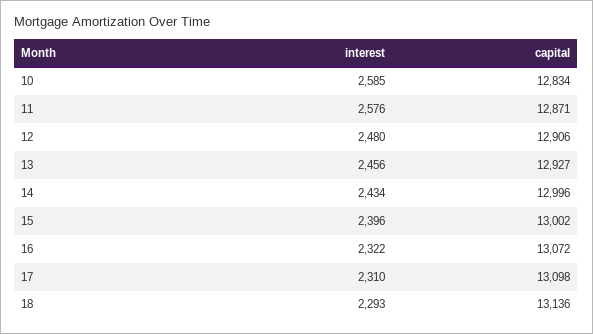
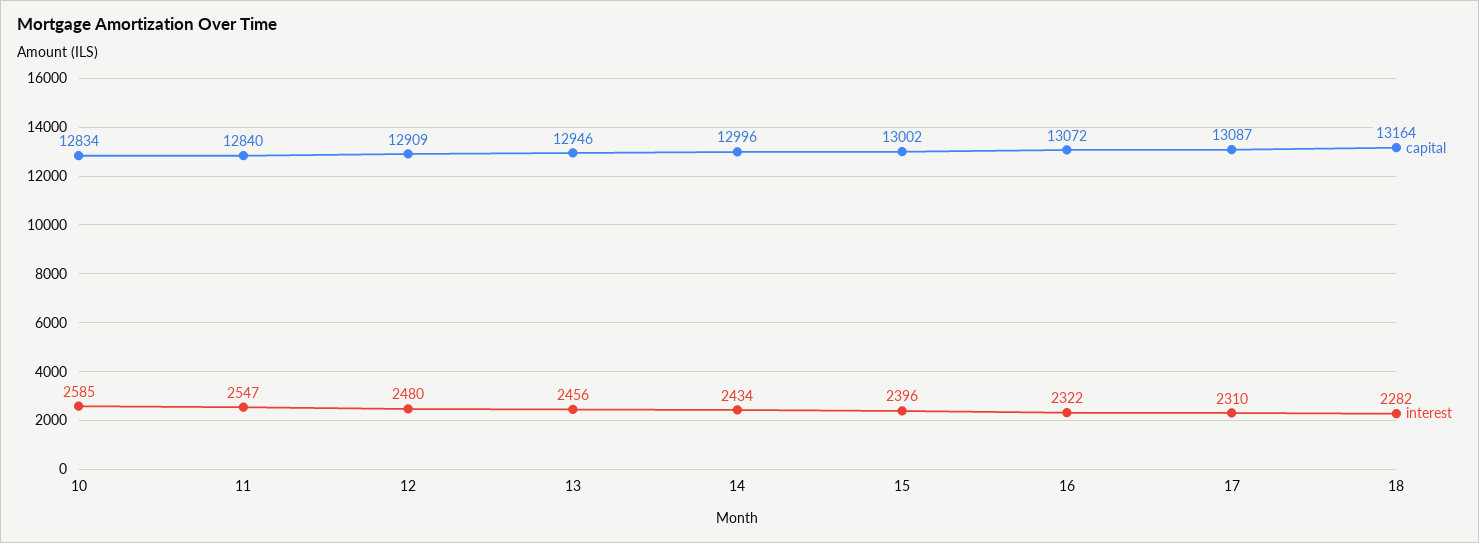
interest, 11: 2576 -> 2547
capital, 11: 12871 -> 12840
capital, 12: 12906 -> 12909
capital, 13: 12927 -> 12946
capital, 17: 13098 -> 13087
interest, 18: 2293 -> 2282
capital, 18: 13136 -> 13164

